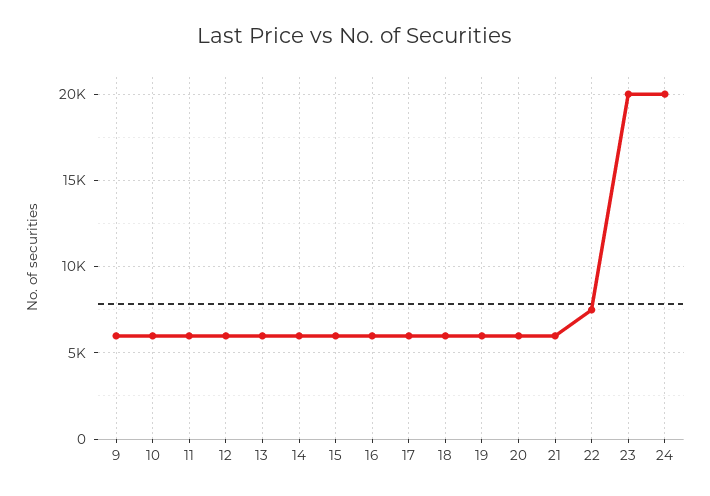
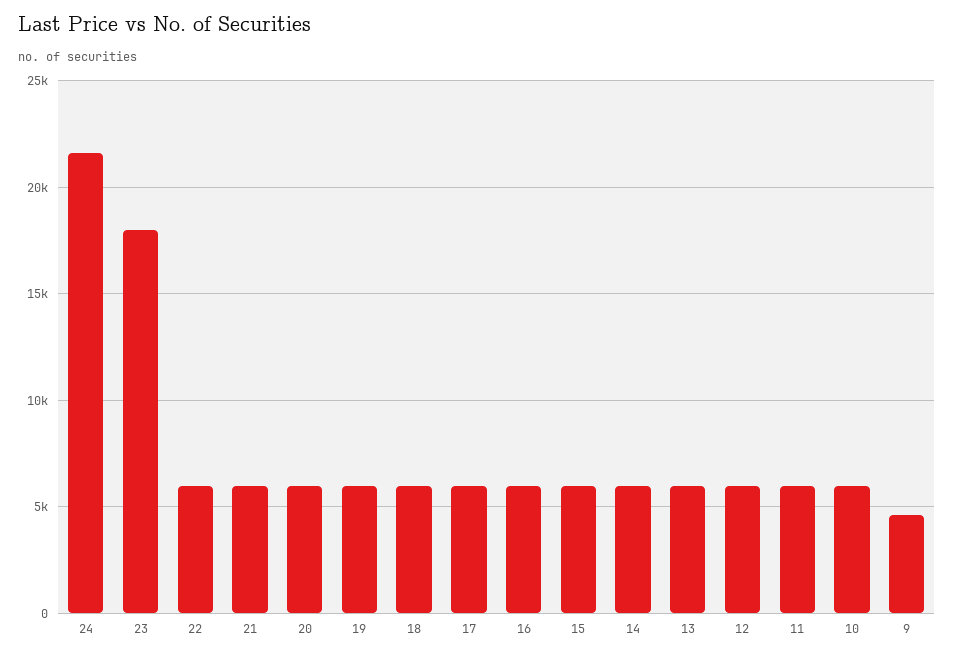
9: 6000 -> 4500
22: 7500 -> 6000
23: 20000 -> 18000
24: 20000 -> 21500

